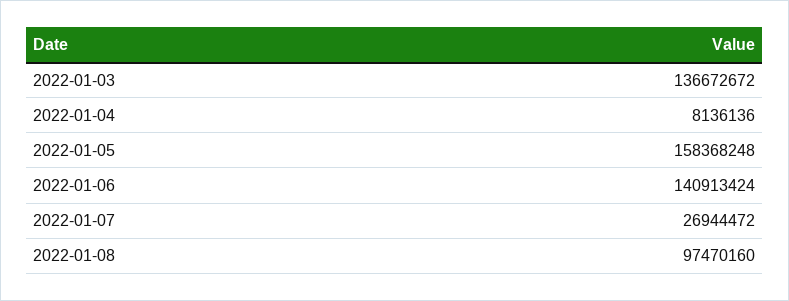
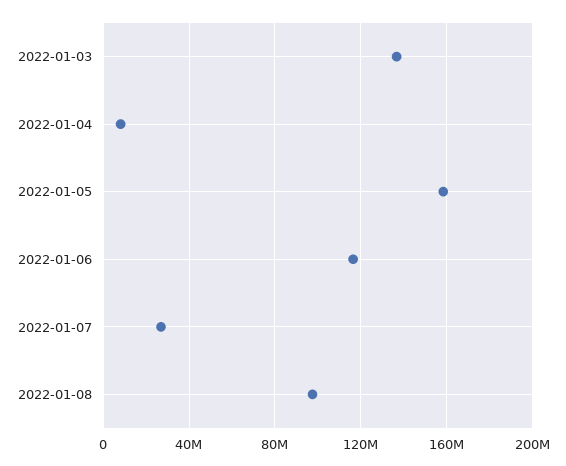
2022-01-06: 140913424 -> 115000000

